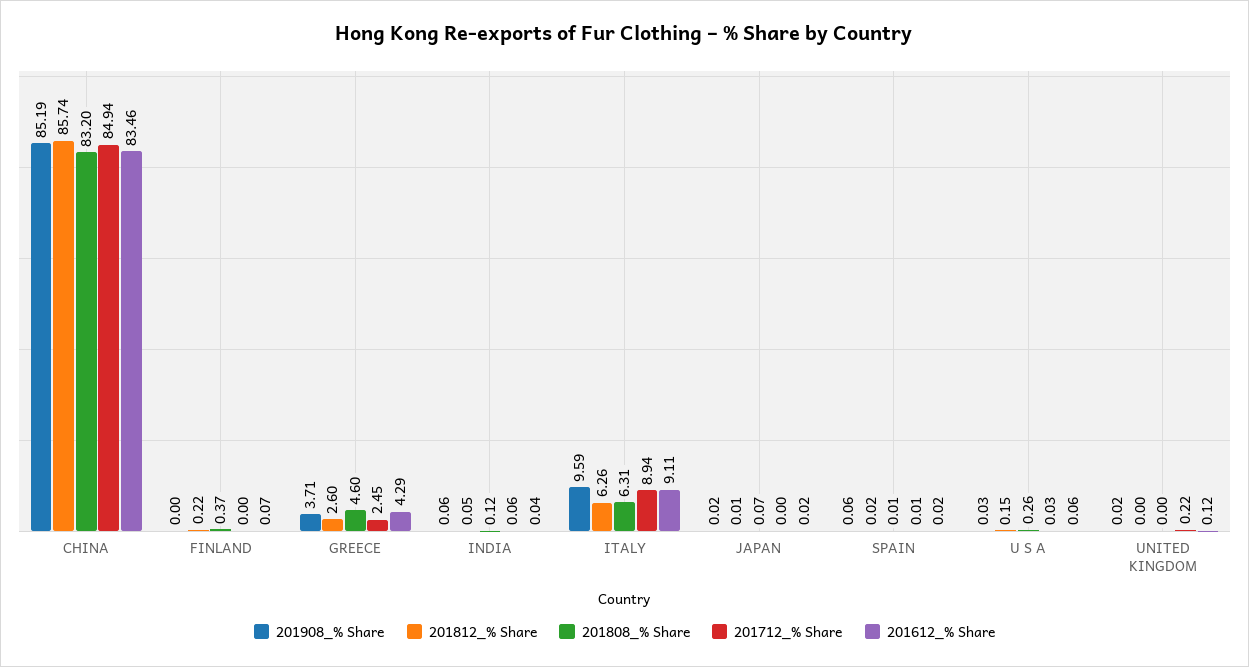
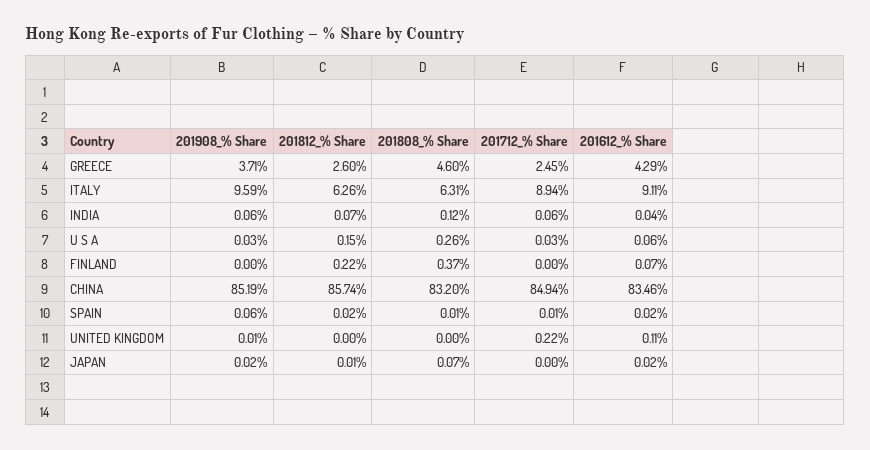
201812_% Share, INDIA: 0.05 -> 0.07
201908_% Share, UNITED KINGDOM: 0.02 -> 0.01
201612_% Share, UNITED KINGDOM: 0.12 -> 0.11

